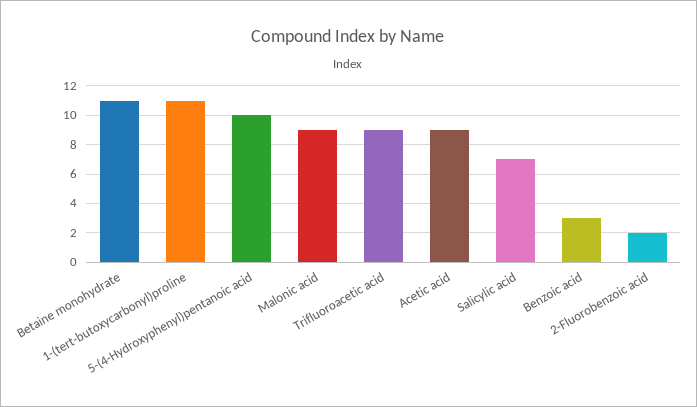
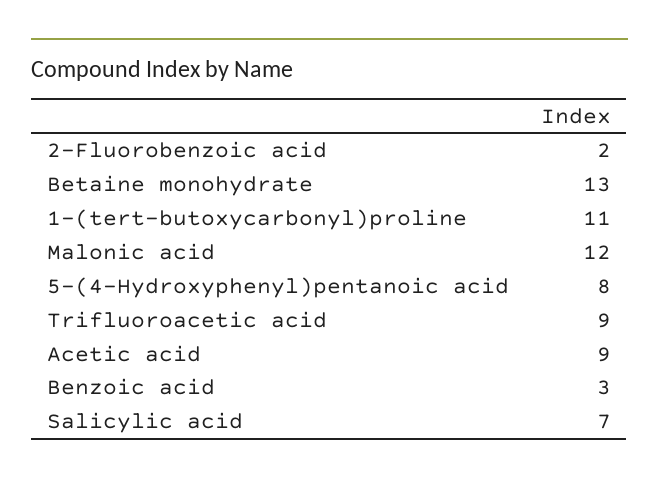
Betaine monohydrate: 11 -> 13
5-(4-Hydroxyphenyl)pentanoic acid: 10 -> 8
Malonic acid: 9 -> 12

